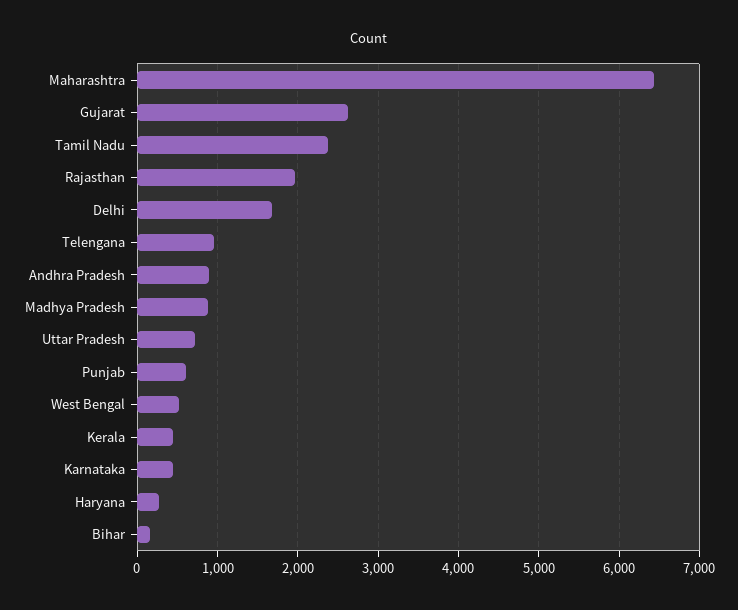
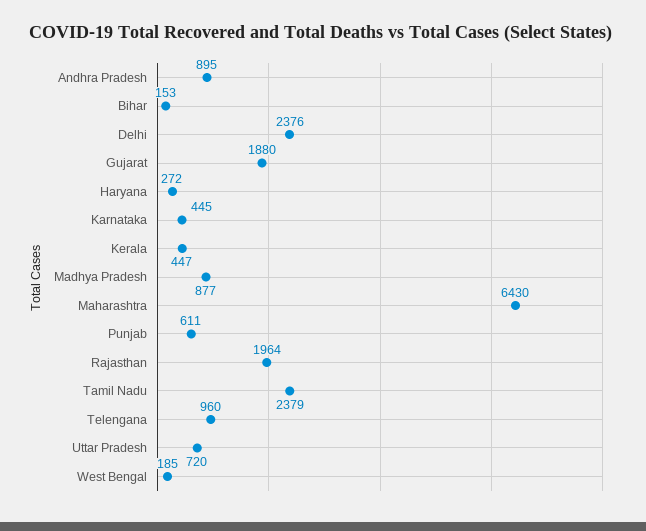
Gujarat: 2600 -> 1880
Delhi: 1700 -> 2376
West Bengal: 500 -> 185

